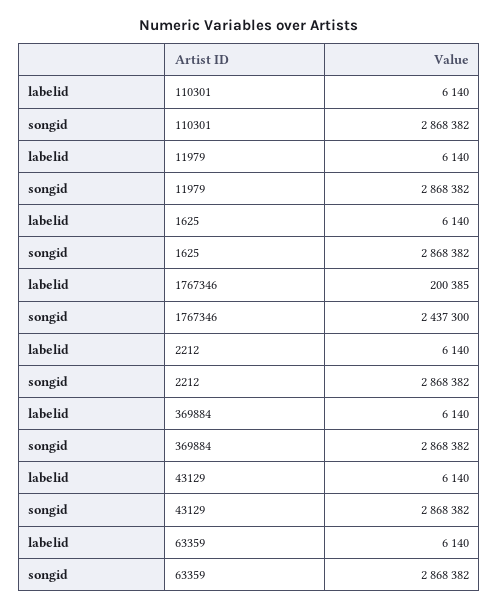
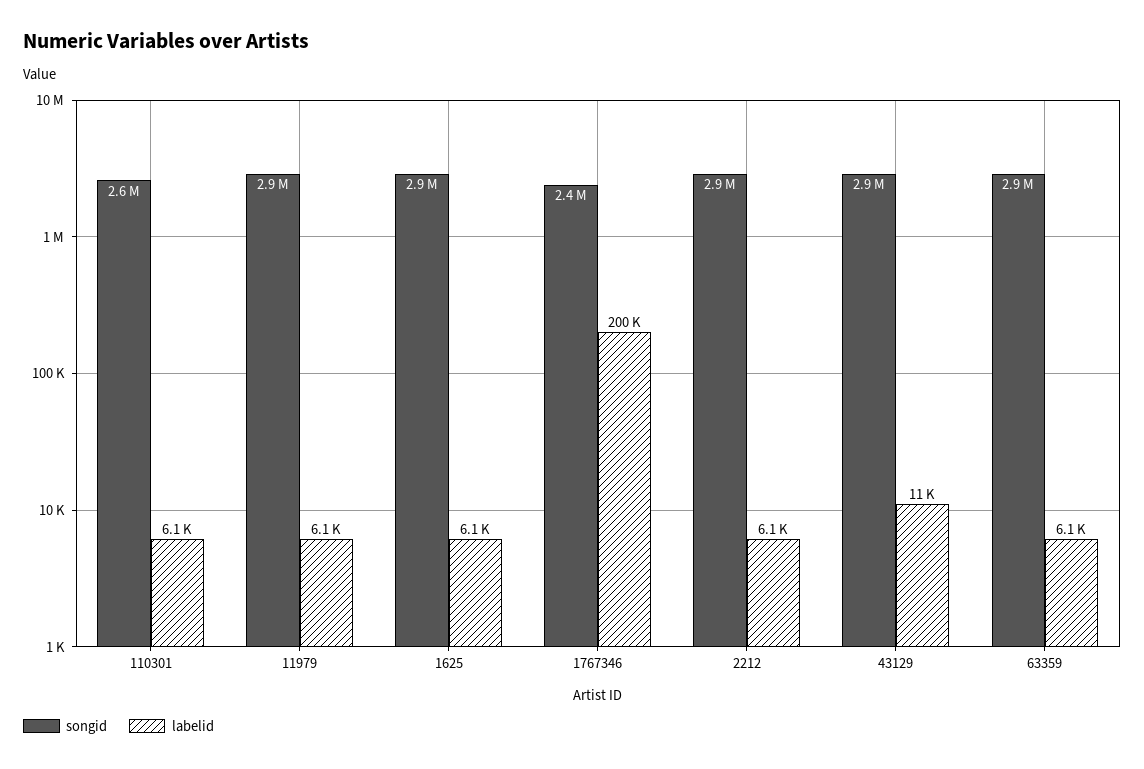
songid, 110301: 2868382 -> 2600000
labelid, 369884: 6140 -> none
songid, 369884: 2868382 -> none
labelid, 43129: 6140 -> 11000

